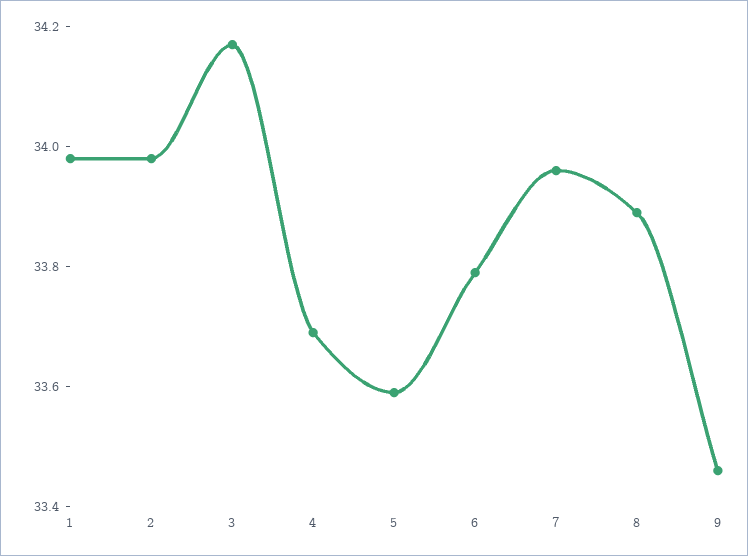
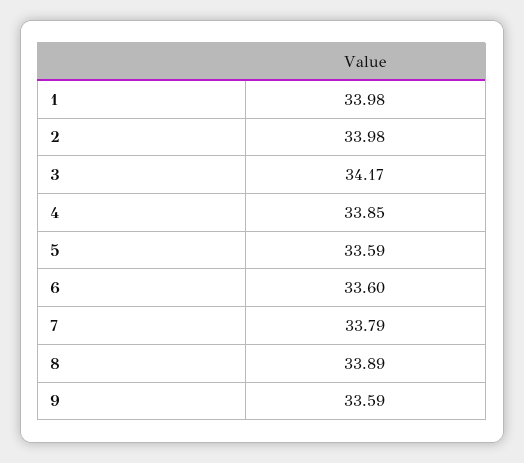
4: 33.7 -> 33.85
6: 33.8 -> 33.6
7: 33.95 -> 33.79
9: 33.45 -> 33.59

